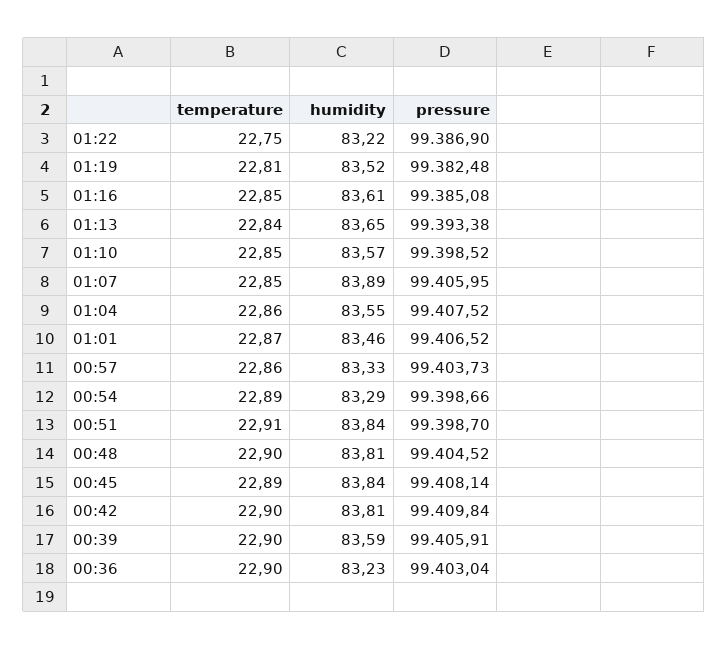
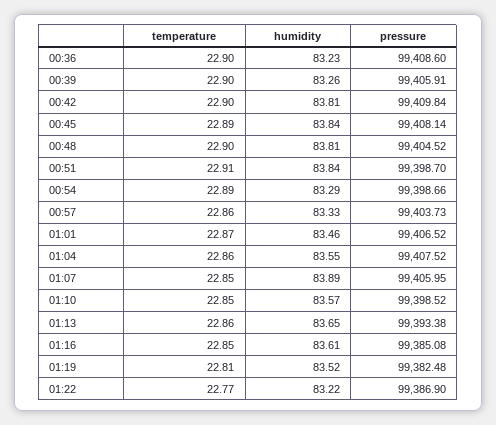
temperature, 01:22: 22.75 -> 22.77
temperature, 01:13: 22.84 -> 22.86
humidity, 00:39: 83.59 -> 83.26
pressure, 00:36: 99403.04 -> 99408.6

